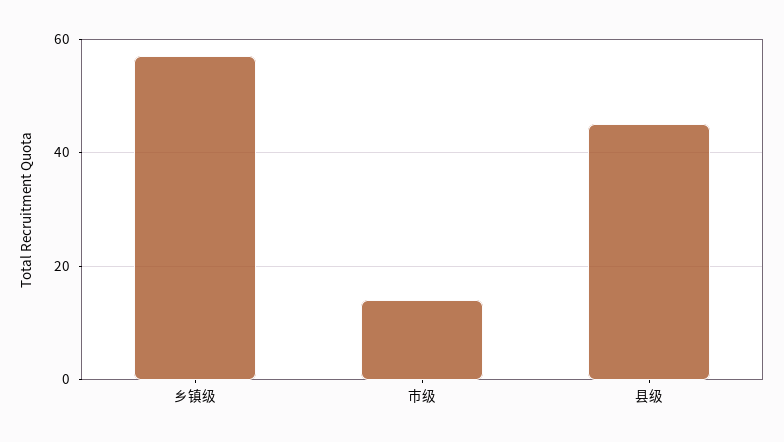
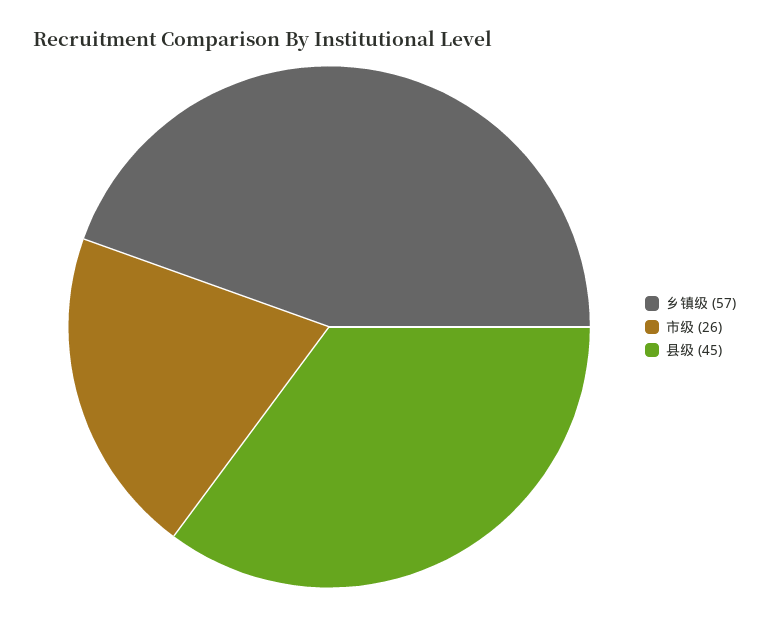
市级: 15 -> 26

